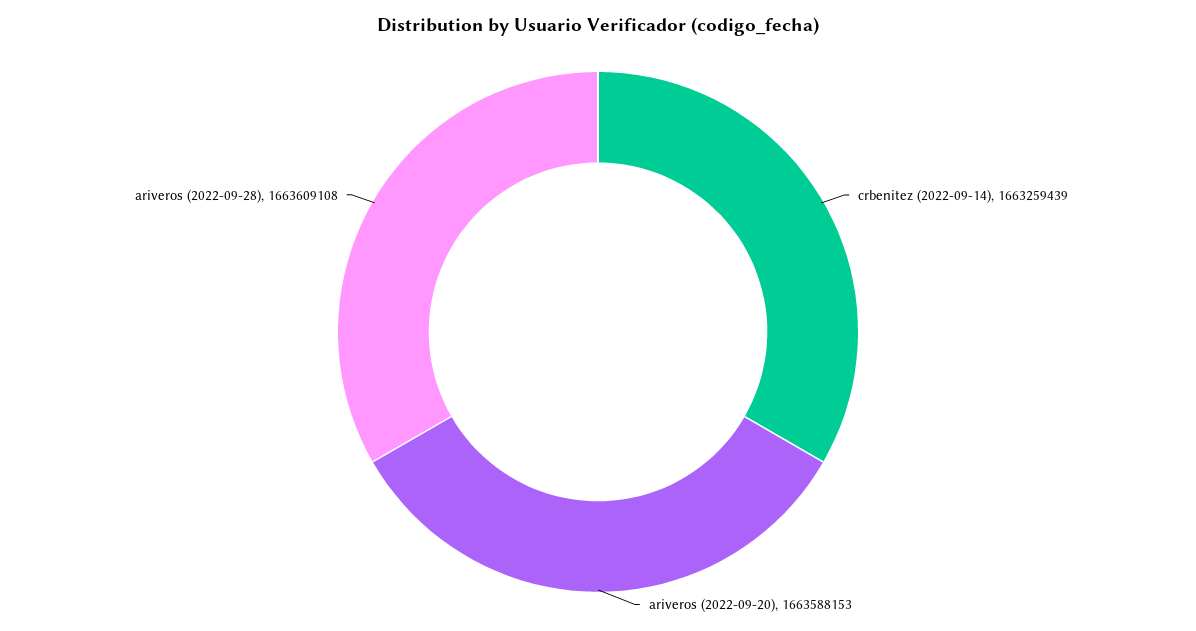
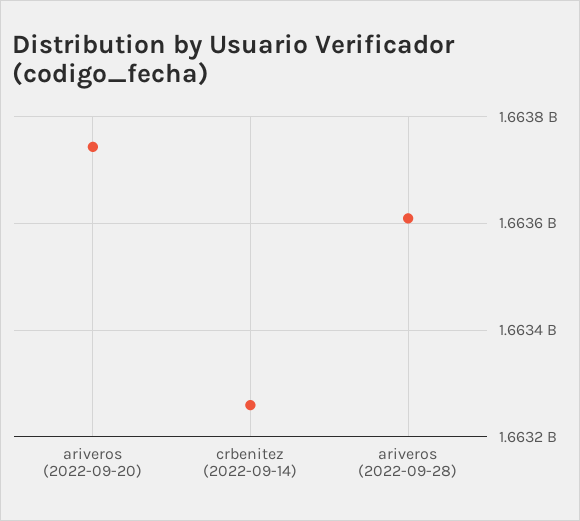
ariveros (2022-09-20): 1663588153 -> 1663740000

